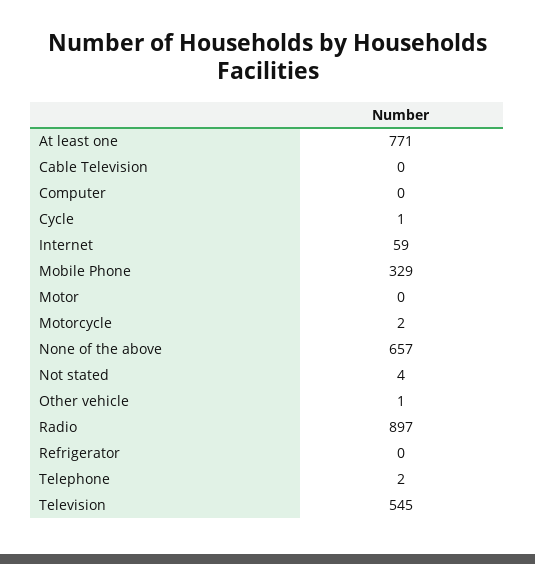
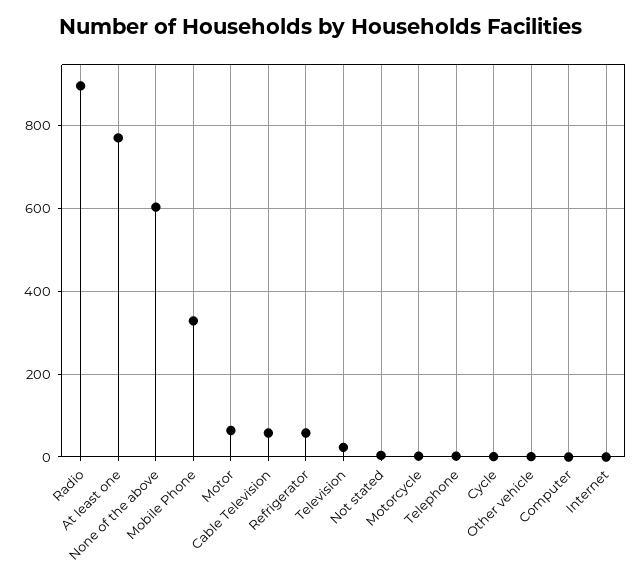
Cable Television: 0 -> 60
Internet: 59 -> 0
Motor: 0 -> 60
None of the above: 657 -> 600
Refrigerator: 0 -> 60
Television: 545 -> 20

